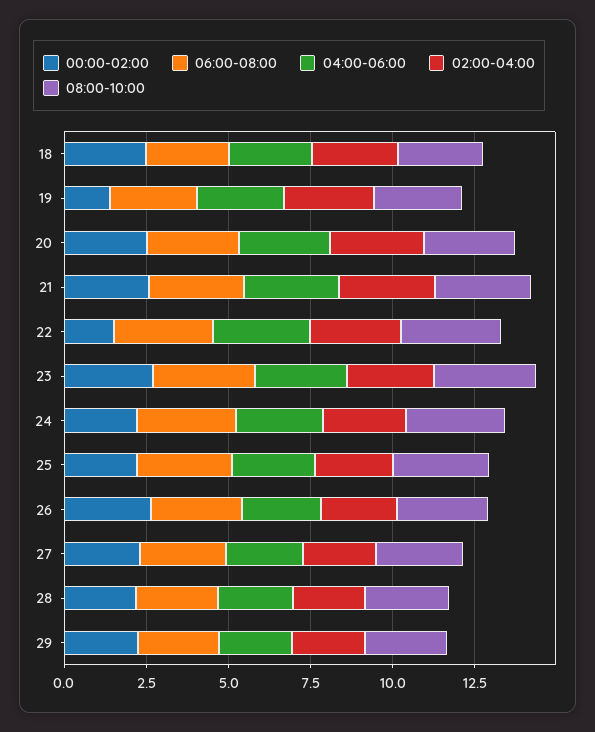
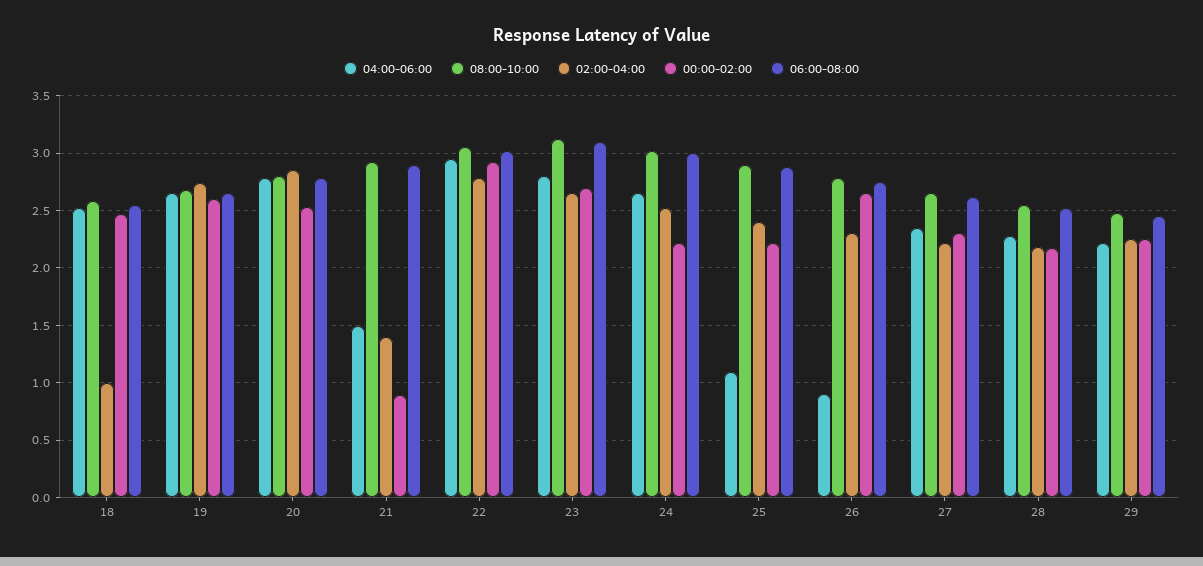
02:00-04:00, 18: 2.5 -> 1
00:00-02:00, 19: 1.5 -> 2.6
00:00-02:00, 21: 2.5 -> 0.9
04:00-06:00, 21: 3 -> 1.5
02:00-04:00, 21: 3 -> 1.4
00:00-02:00, 22: 1.5 -> 2.9
04:00-06:00, 25: 2.5 -> 1.1
04:00-06:00, 26: 2.5 -> 0.9

